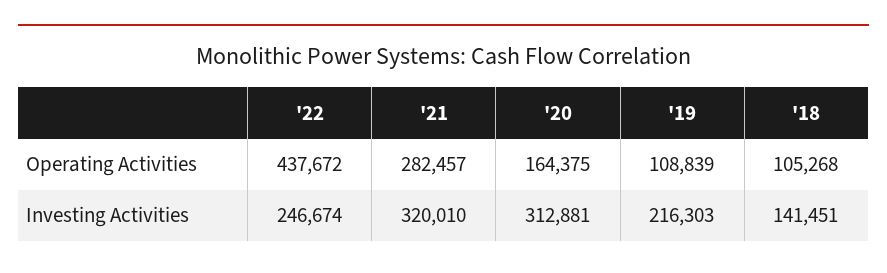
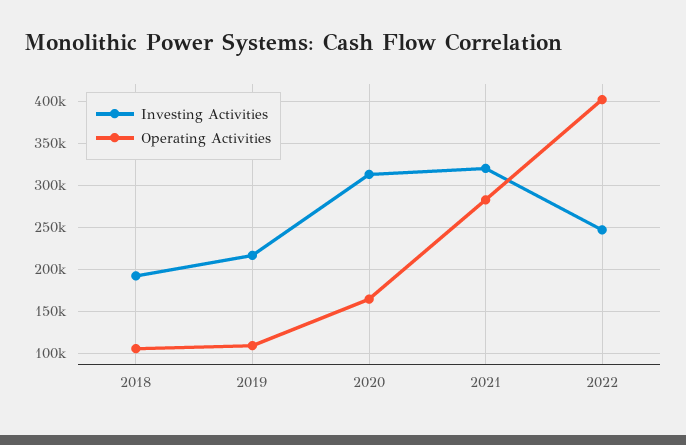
Operating Activities, '22: 437672 -> 400000
Investing Activities, '18: 141451 -> 190000

